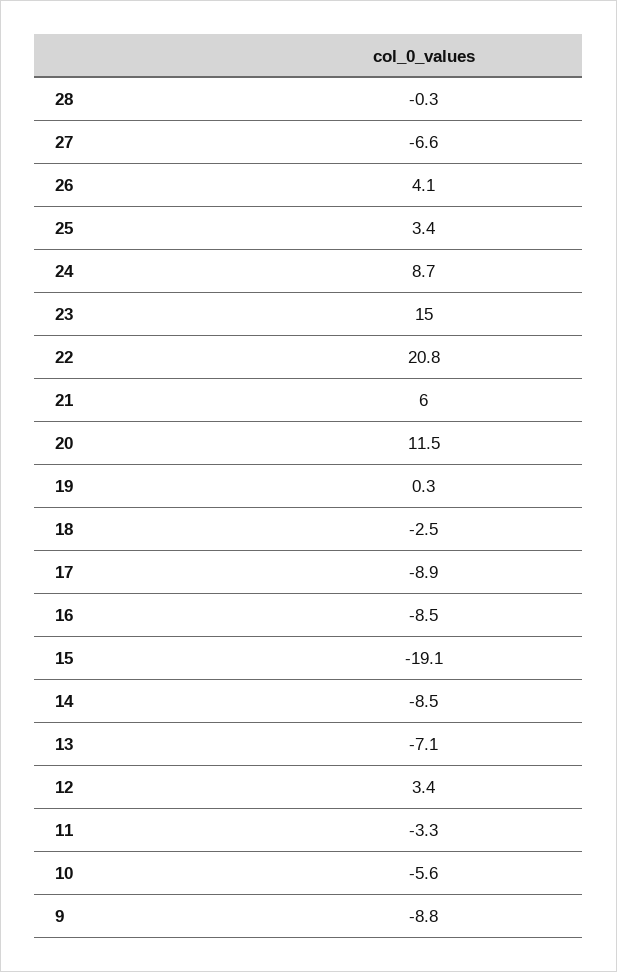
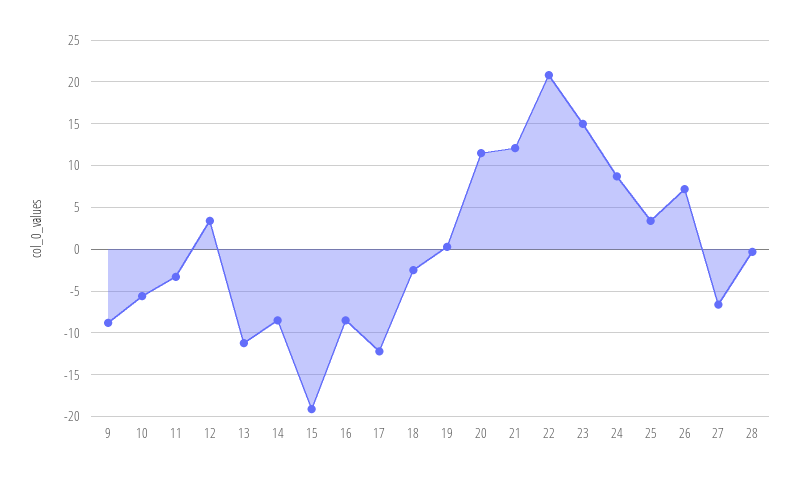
26: 4.1 -> 7
21: 6 -> 12
17: -8.9 -> -12
13: -7.1 -> -11

